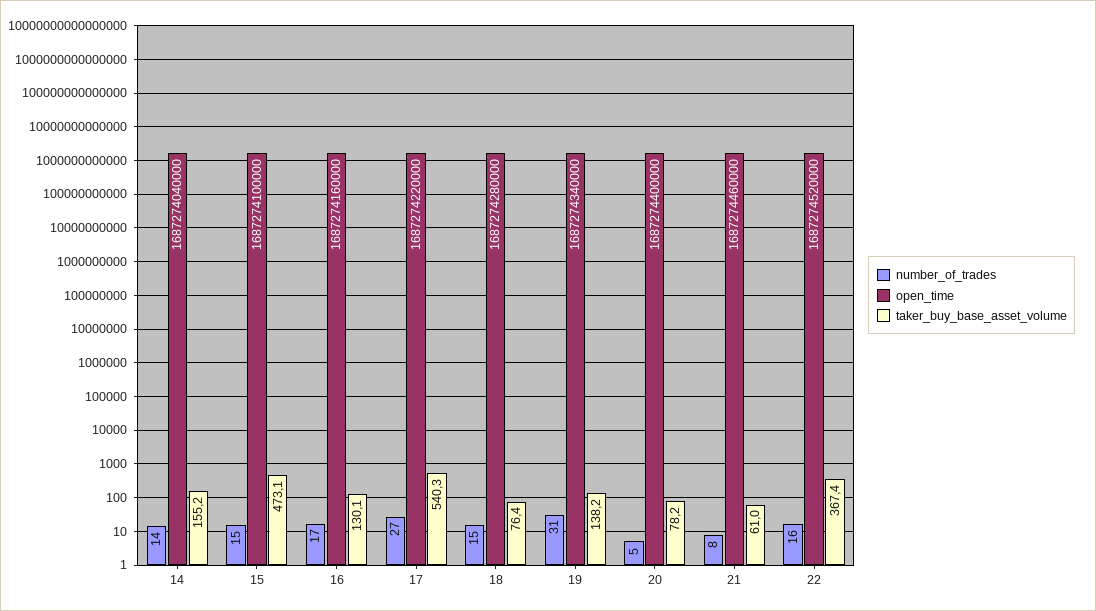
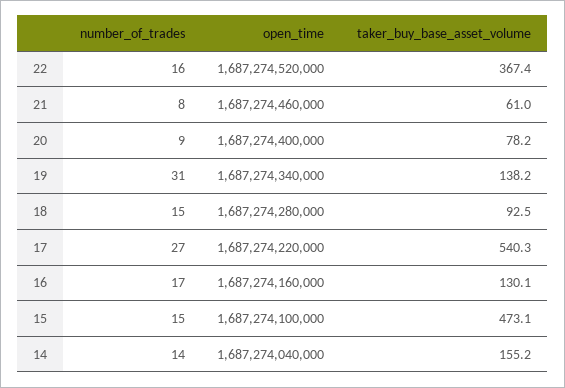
taker_buy_base_asset_volume, 18: 76.4 -> 92.5
number_of_trades, 20: 5 -> 9

